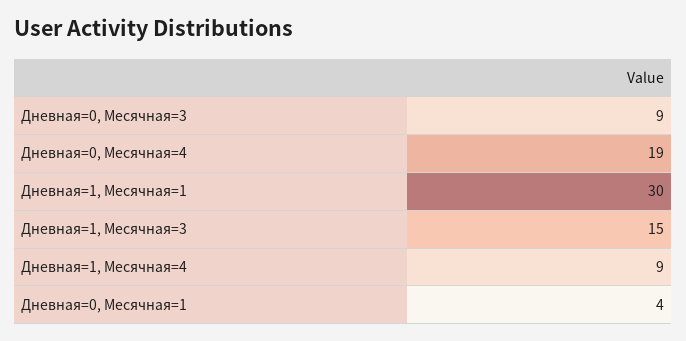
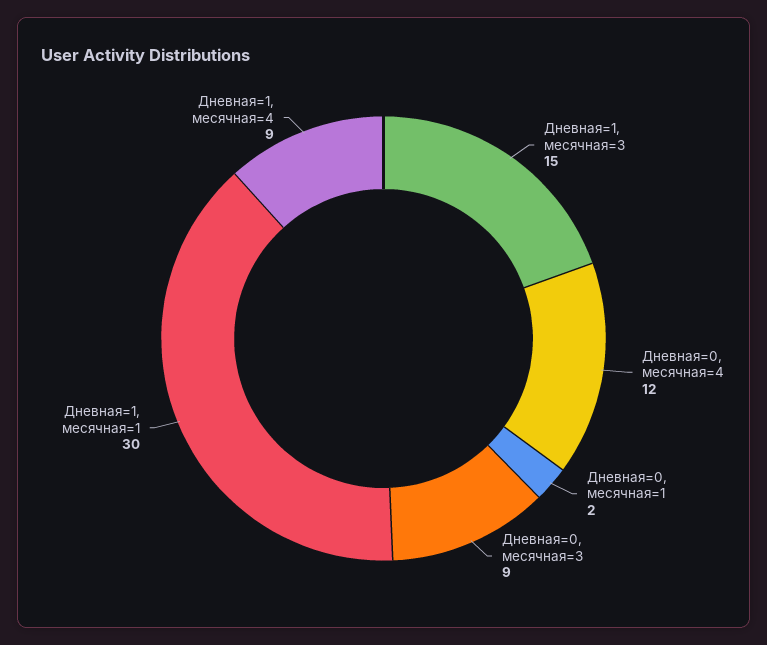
Дневная=0, Месячная=4: 19 -> 12
Дневная=0, Месячная=1: 4 -> 2

